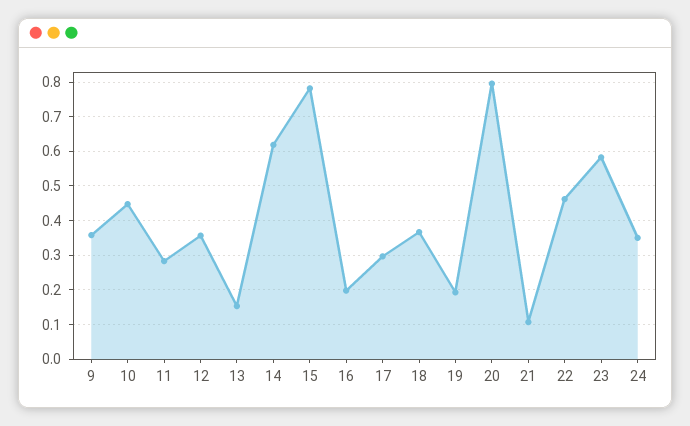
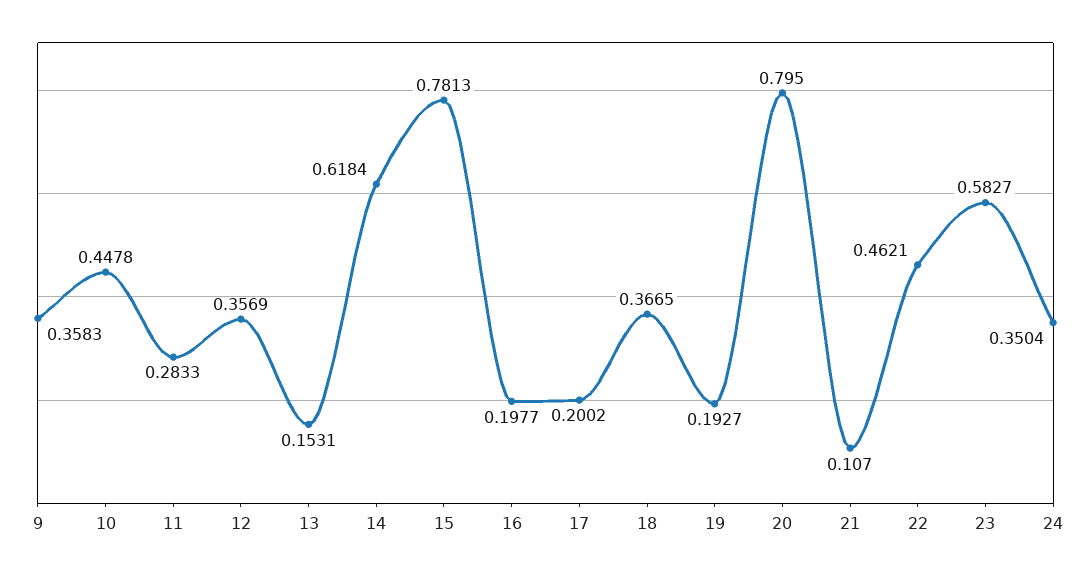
17: 0.3 -> 0.2002

